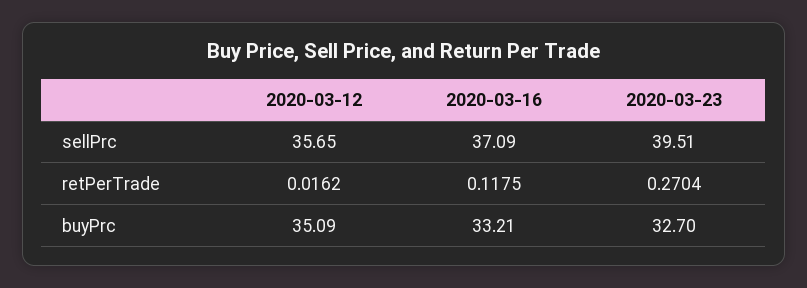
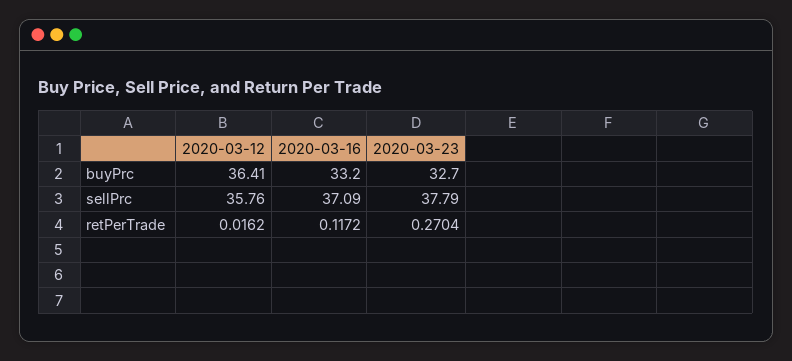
2020-03-12, sellPrc: 35.65 -> 35.76
2020-03-23, sellPrc: 39.51 -> 37.79
2020-03-16, retPerTrade: 0.1175 -> 0.1172
2020-03-12, buyPrc: 35.09 -> 36.41
2020-03-16, buyPrc: 33.21 -> 33.2

